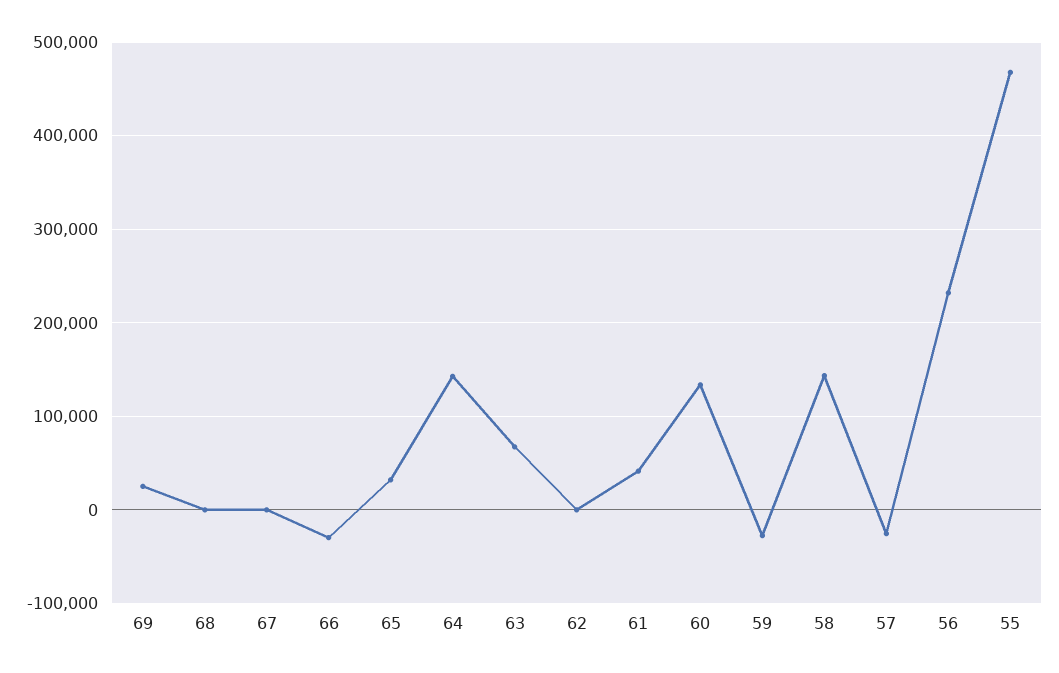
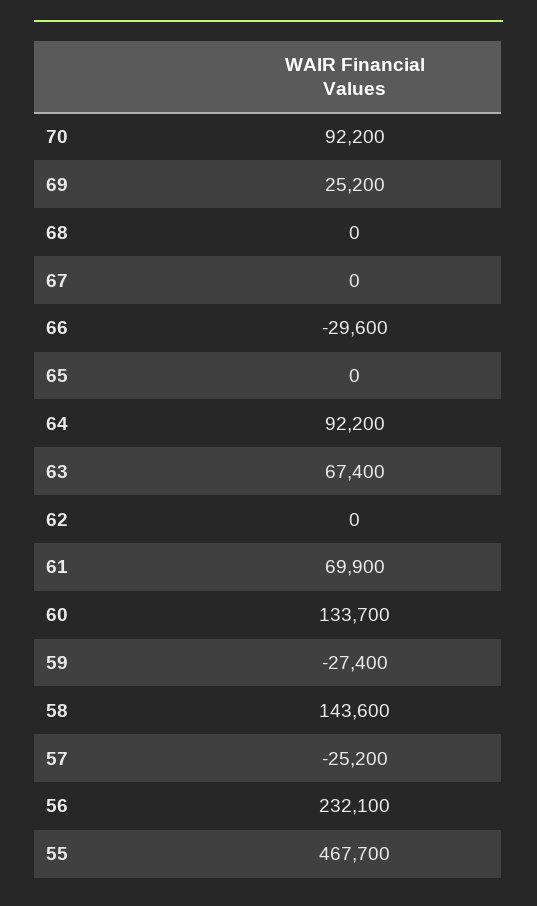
65: 30000 -> 0
64: 140000 -> 92200
61: 40000 -> 69900
70: none -> 92200

